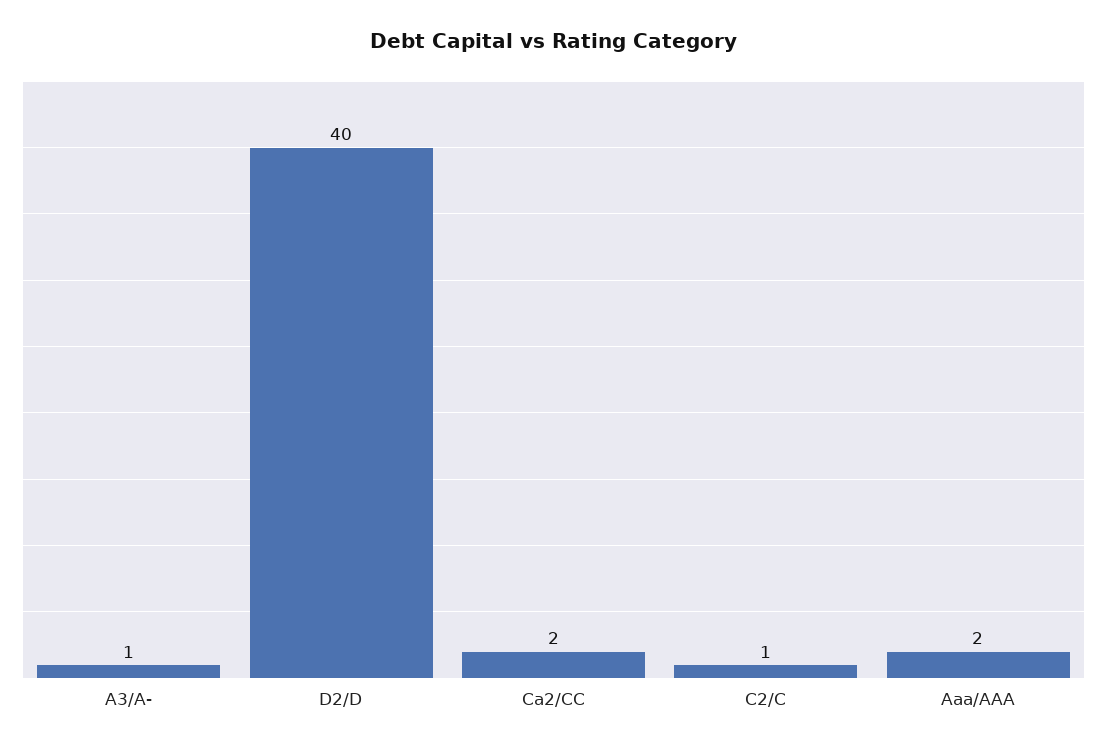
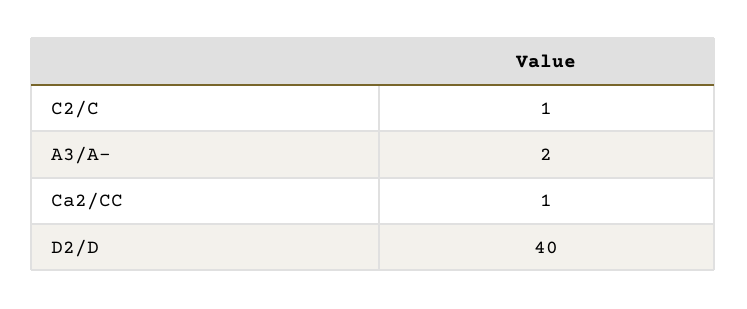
A3/A-: 1 -> 2
Ca2/CC: 2 -> 1
Aaa/AAA: 2 -> none

